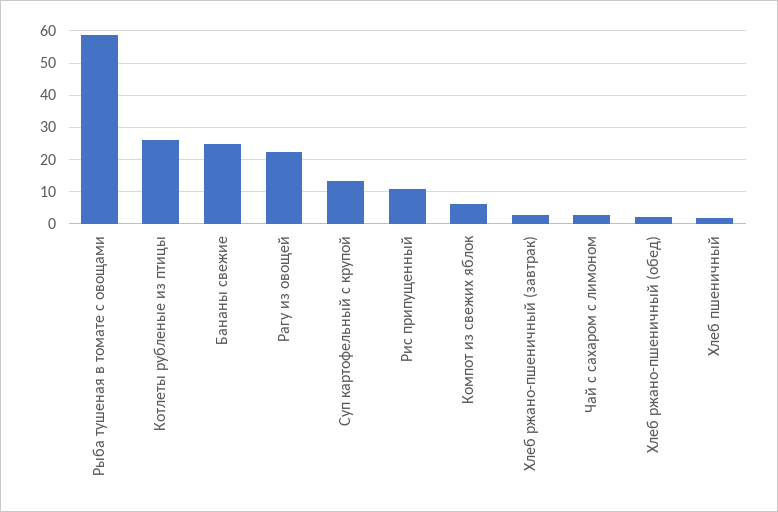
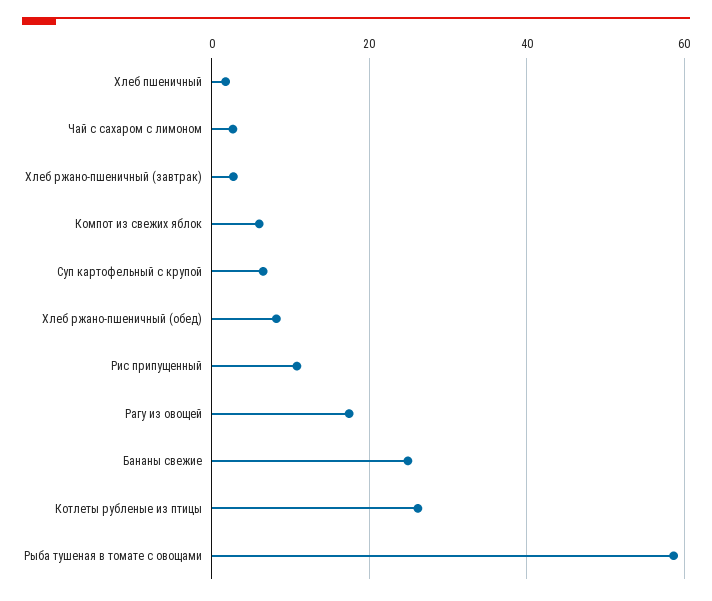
Рагу из овощей: 22 -> 18
Суп картофельный с крупой: 14 -> 6
Хлеб ржано-пшеничный (обед): 2 -> 8

